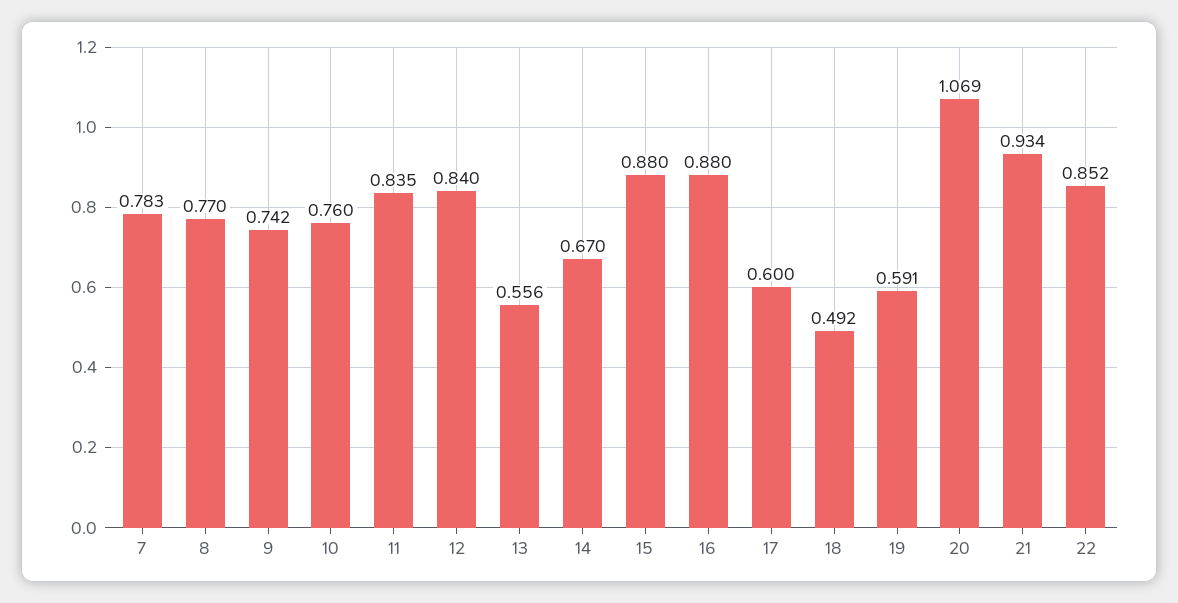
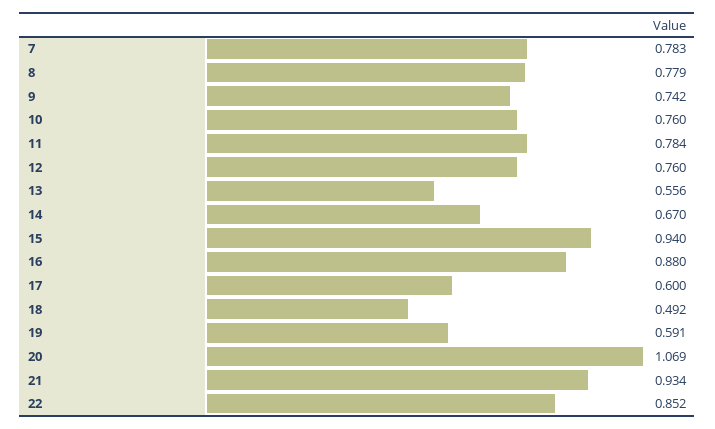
8: 0.77 -> 0.779
11: 0.835 -> 0.784
12: 0.84 -> 0.76
15: 0.88 -> 0.94

